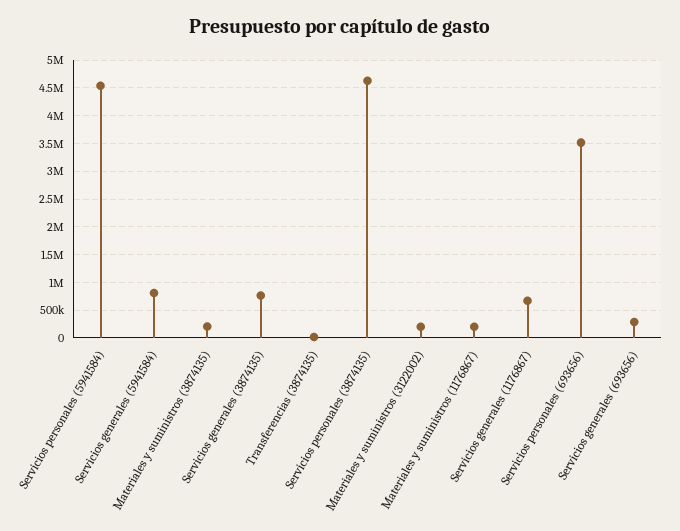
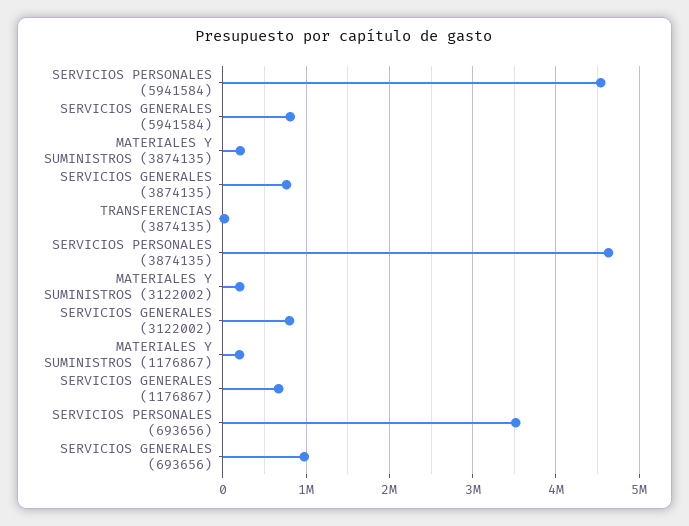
Servicios generales (693656): 250000 -> 1000000
SERVICIOS GENERALES (3122002): none -> 800000

